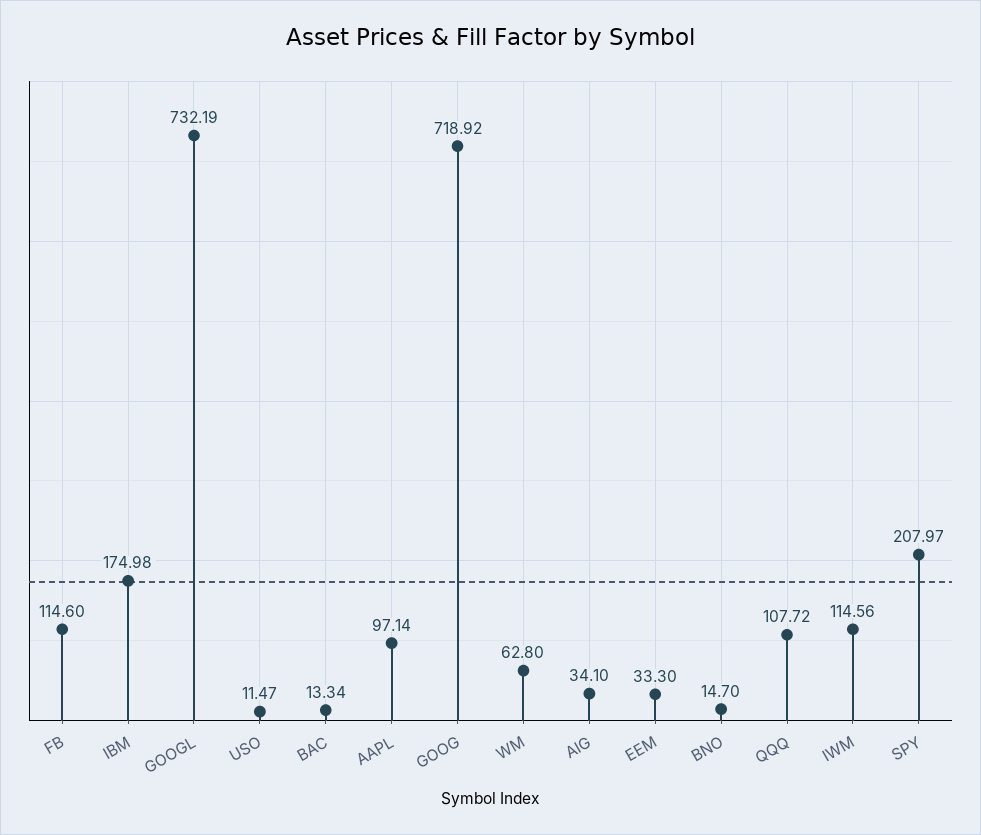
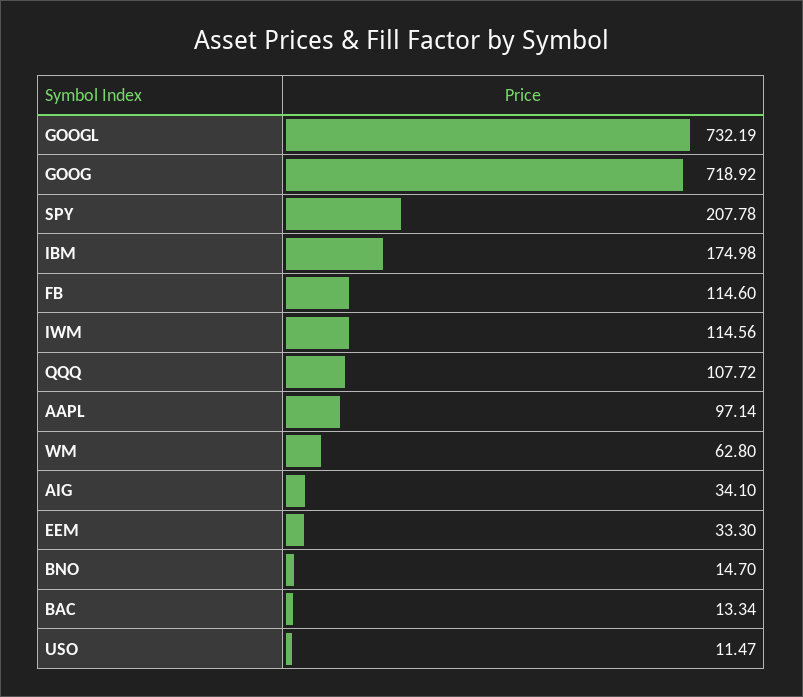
SPY: 207.97 -> 207.78

